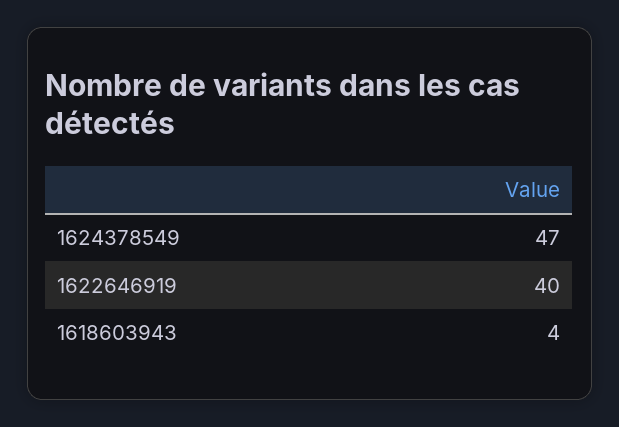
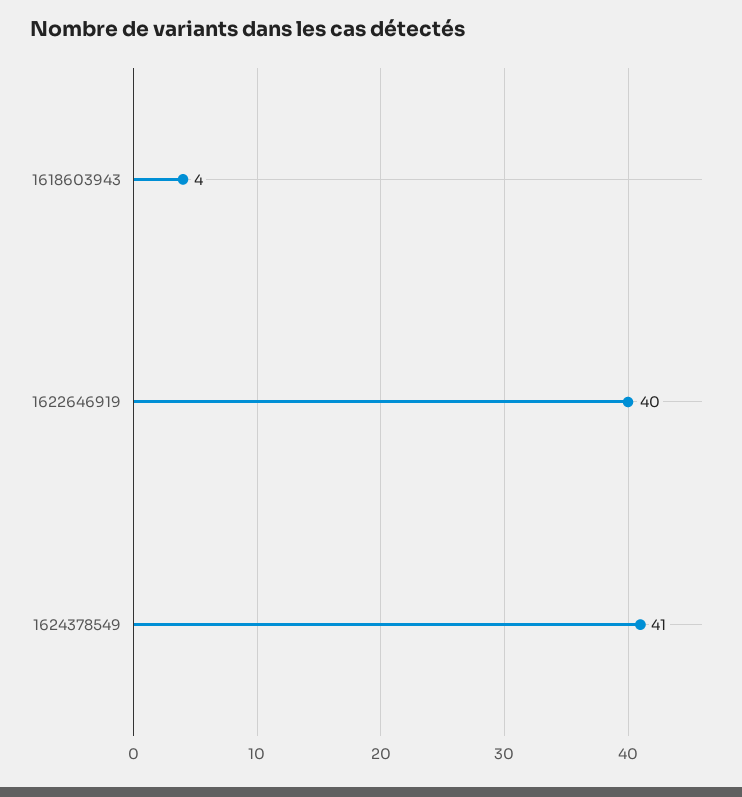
1624378549: 47 -> 41

